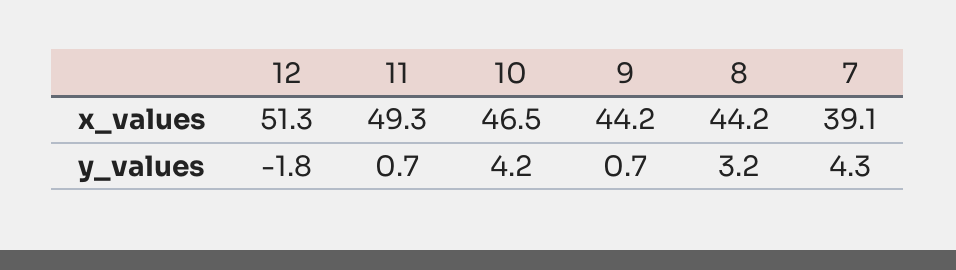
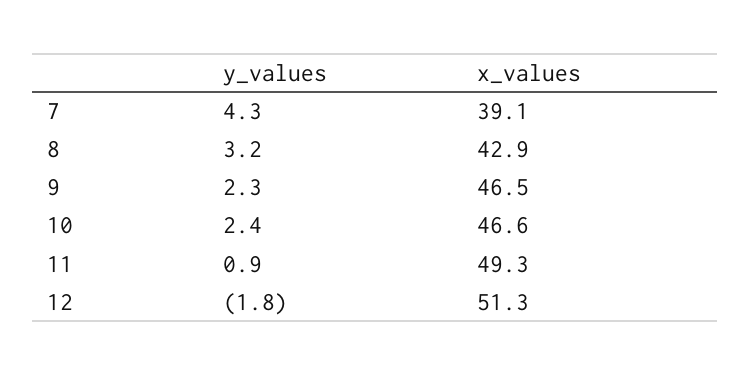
10, x_values: 46.5 -> 46.6
9, x_values: 44.2 -> 46.5
8, x_values: 44.2 -> 42.9
11, y_values: 0.7 -> 0.9
10, y_values: 4.2 -> 2.4
9, y_values: 0.7 -> 2.3

